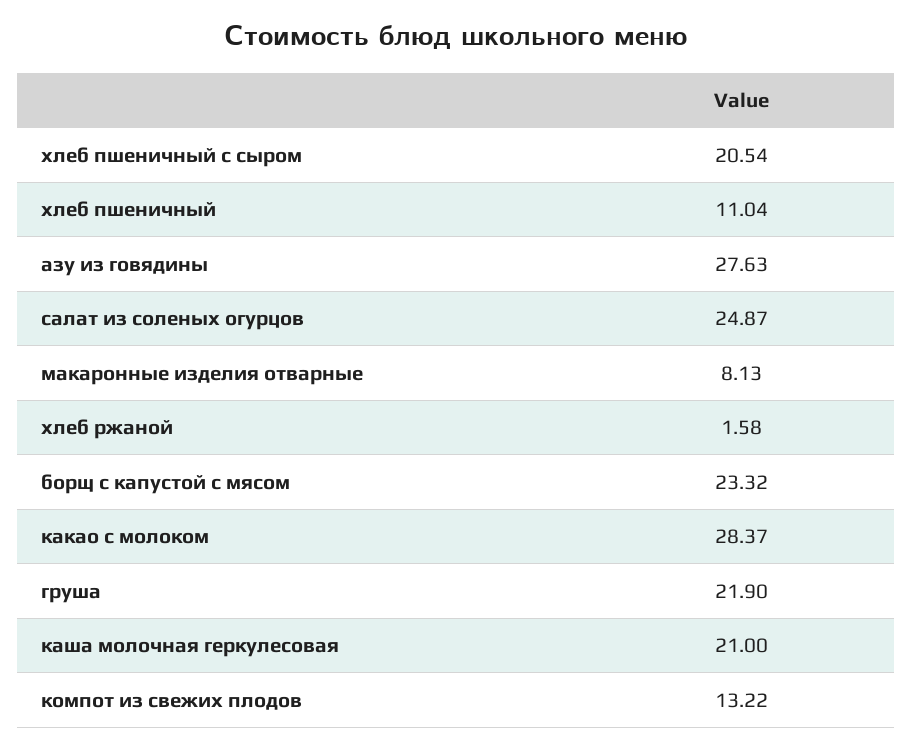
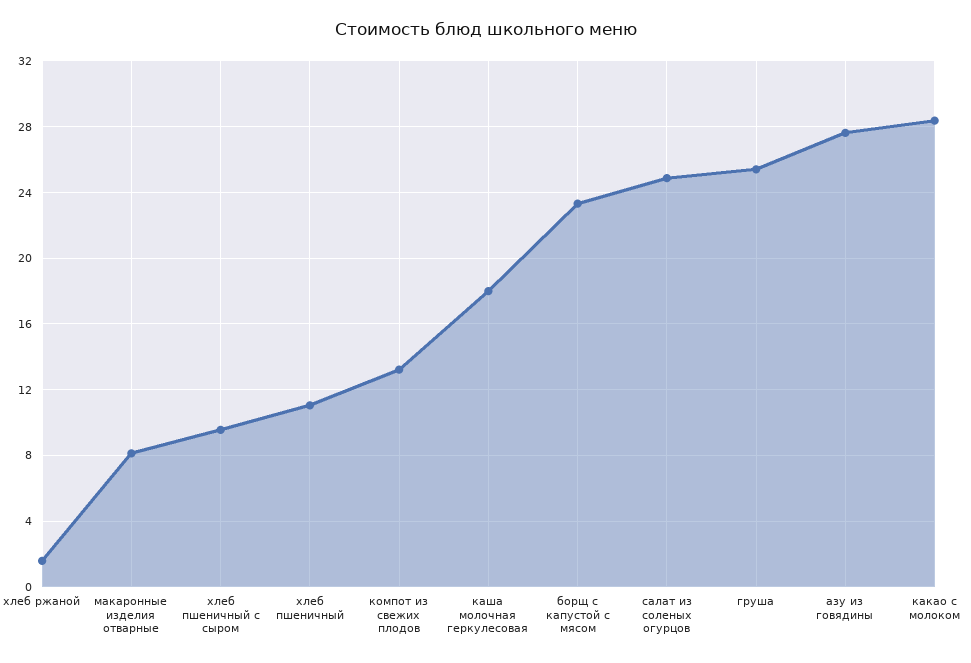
хлеб пшеничный с сыром: 20.54 -> 9.5
груша: 21.9 -> 25.5
каша молочная геркулесовая: 21 -> 18

